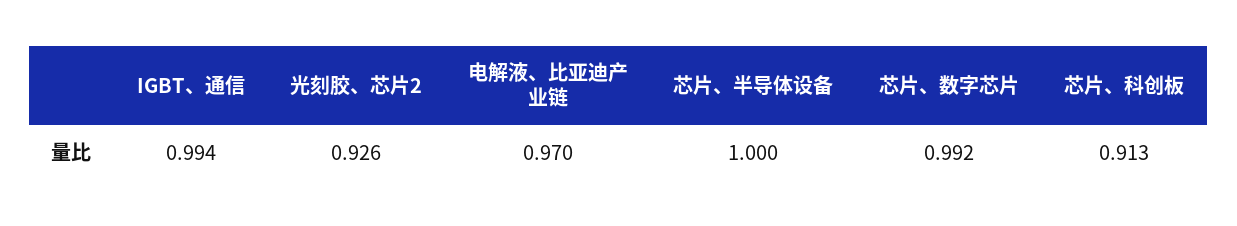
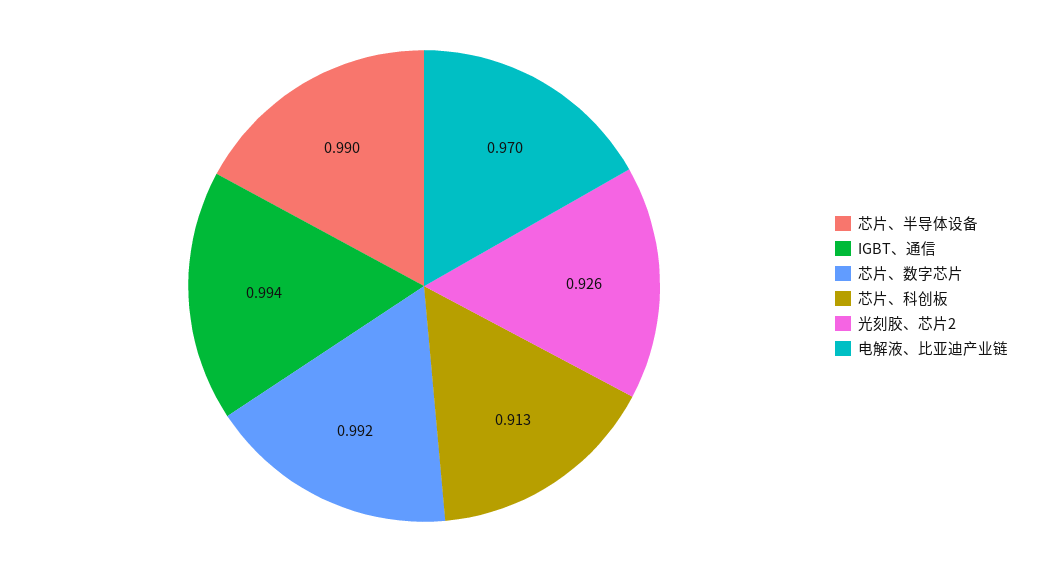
芯片、半导体设备: 1 -> 0.99

